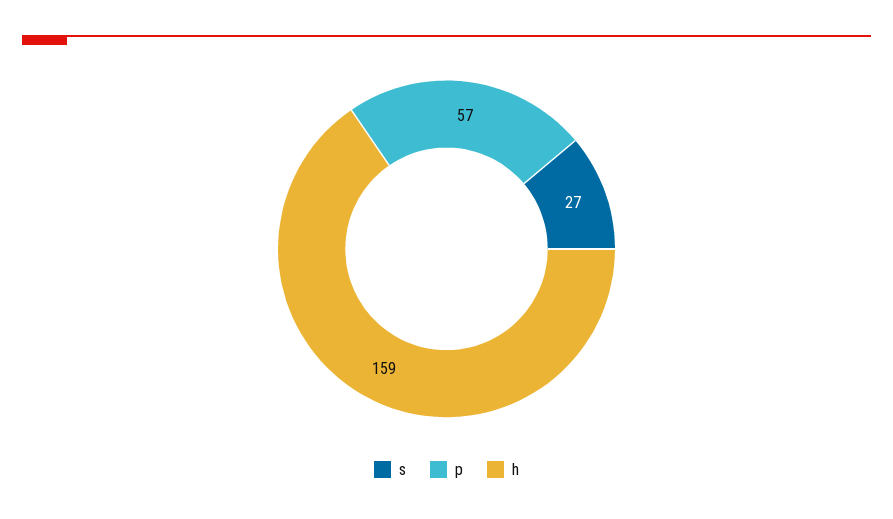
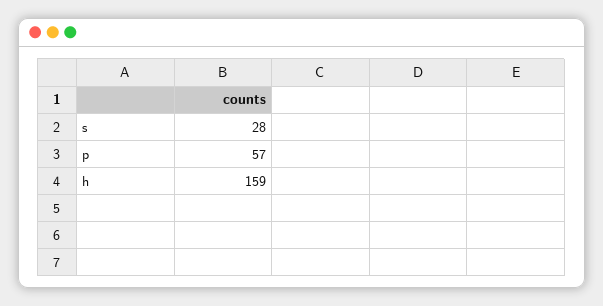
s: 27 -> 28

